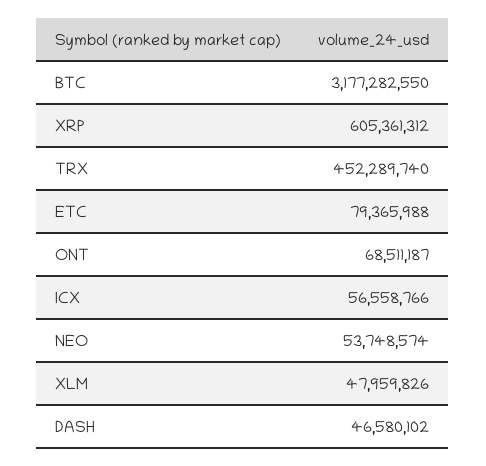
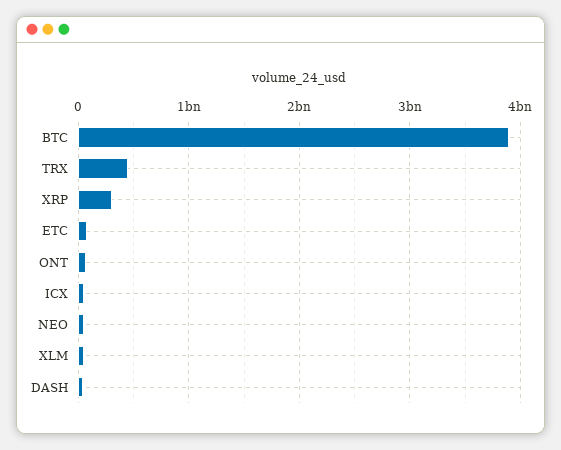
BTC: 3177282550 -> 3900000000
XRP: 605361312 -> 300000000

